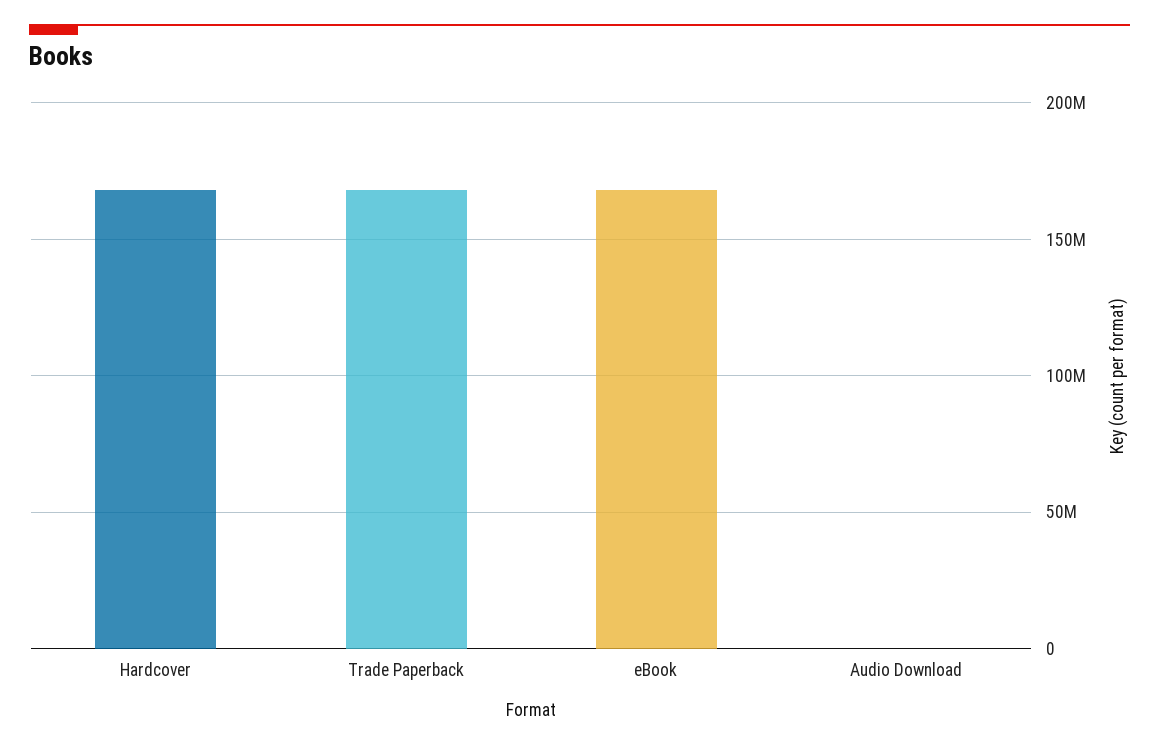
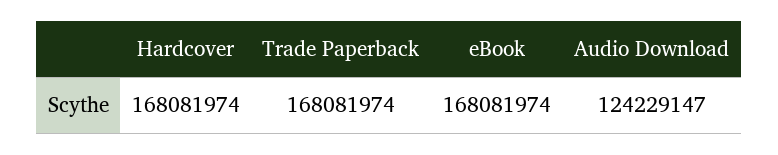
Audio Download: 0 -> 124229147

